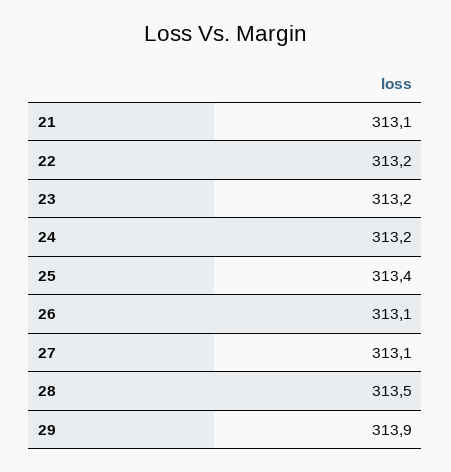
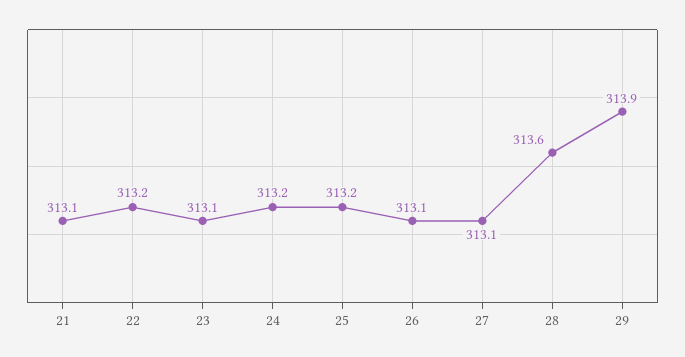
23: 313.2 -> 313.1
25: 313.4 -> 313.2
28: 313.5 -> 313.6

